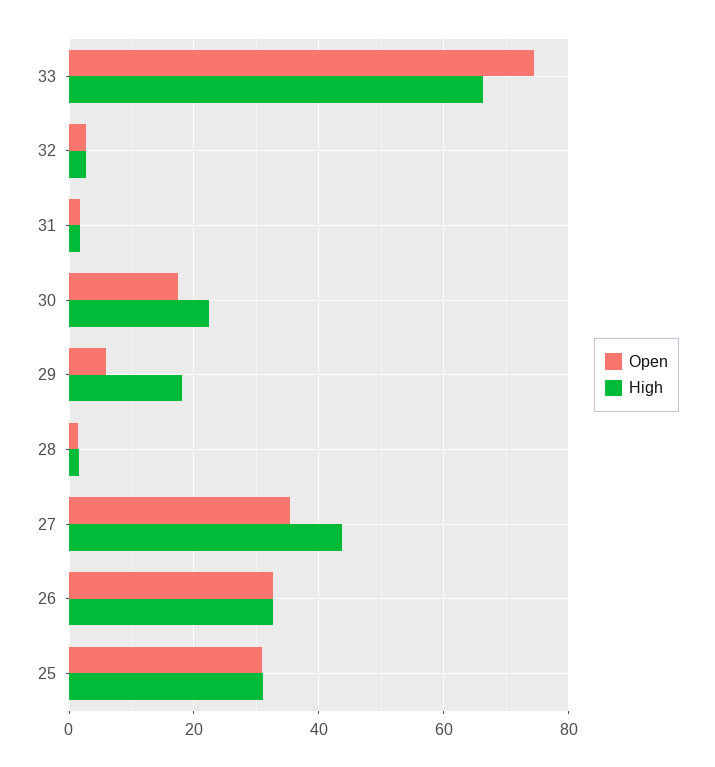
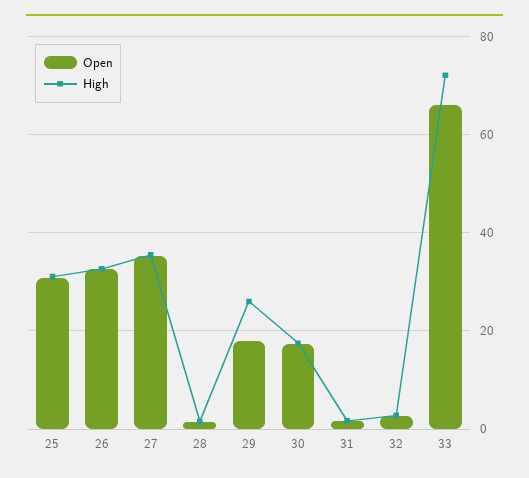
Open, 33: 74 -> 66
High, 33: 66 -> 72
High, 30: 22 -> 18
Open, 29: 6 -> 18
High, 29: 18 -> 26
High, 27: 44 -> 36

